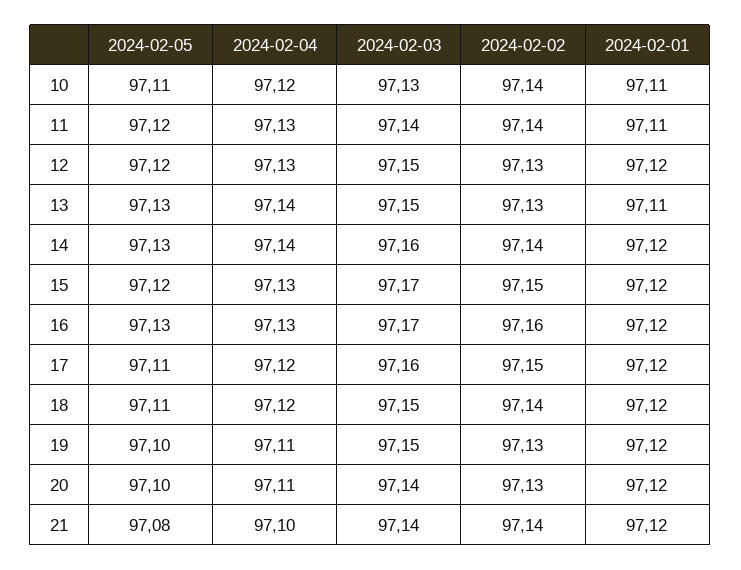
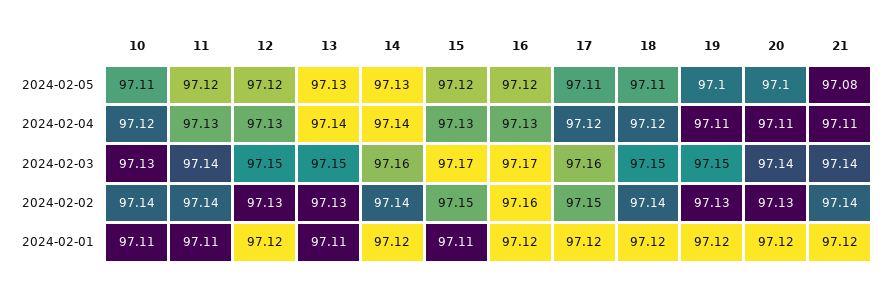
2024-02-01, 15: 97.12 -> 97.11
2024-02-05, 16: 97.13 -> 97.12
2024-02-04, 21: 97.1 -> 97.11

